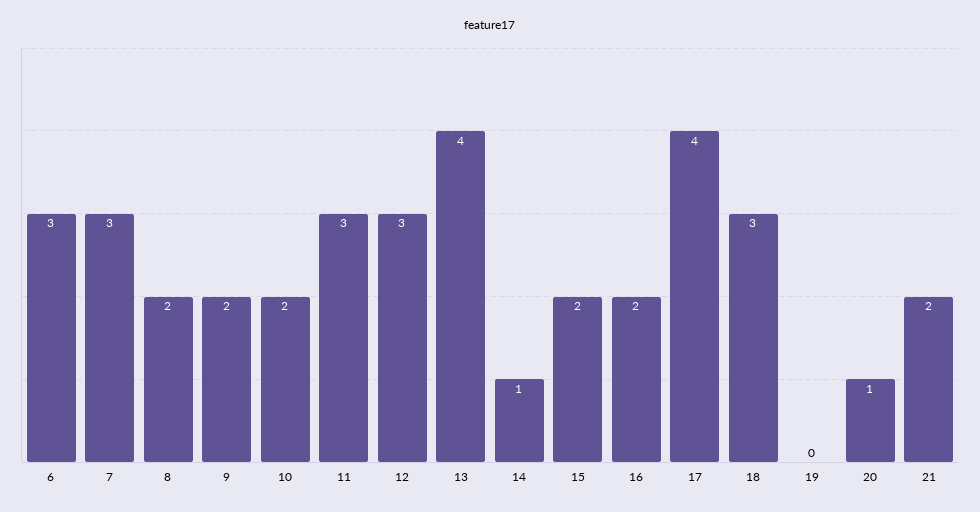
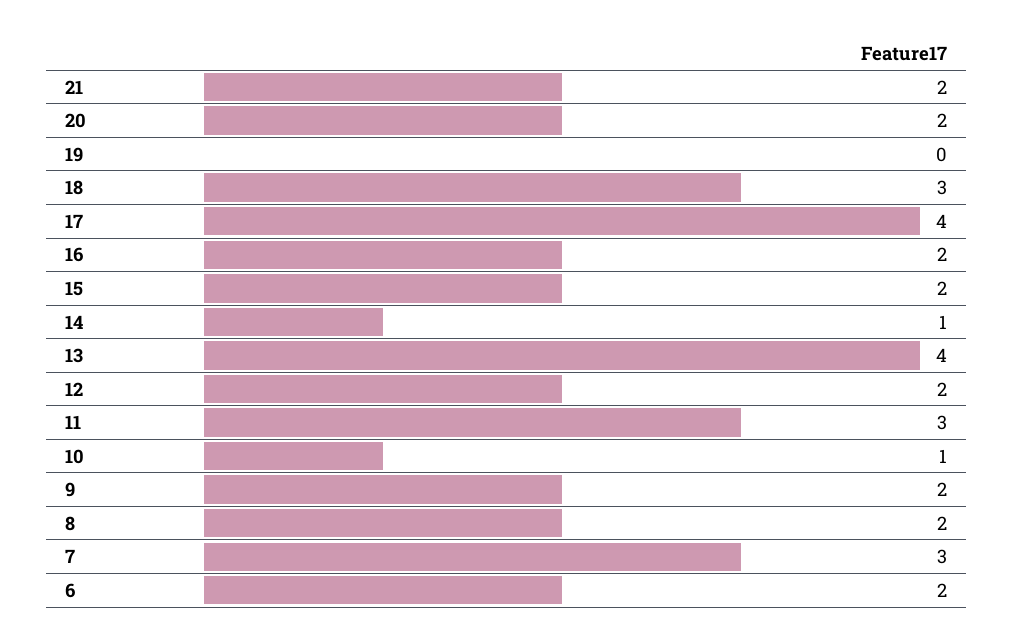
6: 3 -> 2
10: 2 -> 1
12: 3 -> 2
20: 1 -> 2

